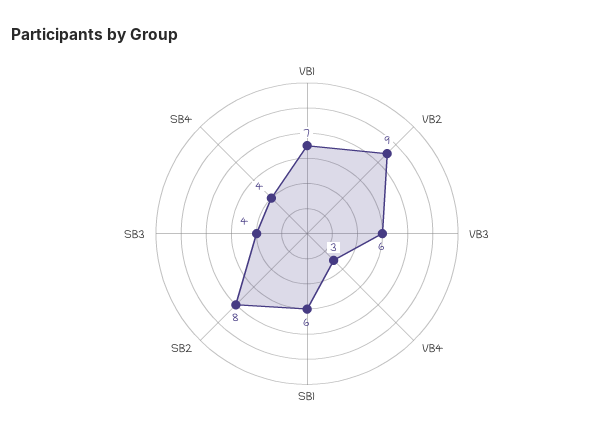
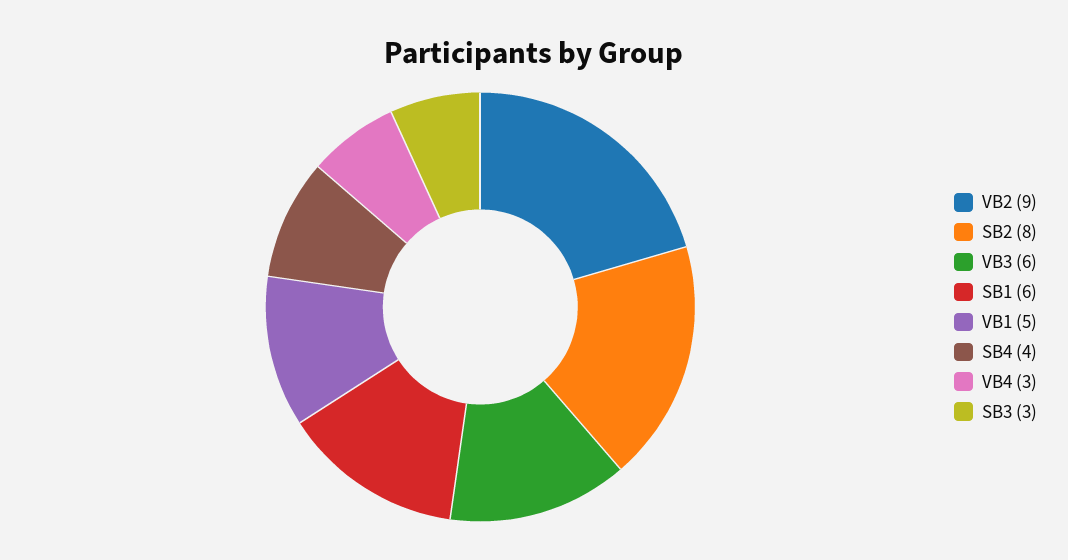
VB1: 7 -> 5
SB3: 4 -> 3

